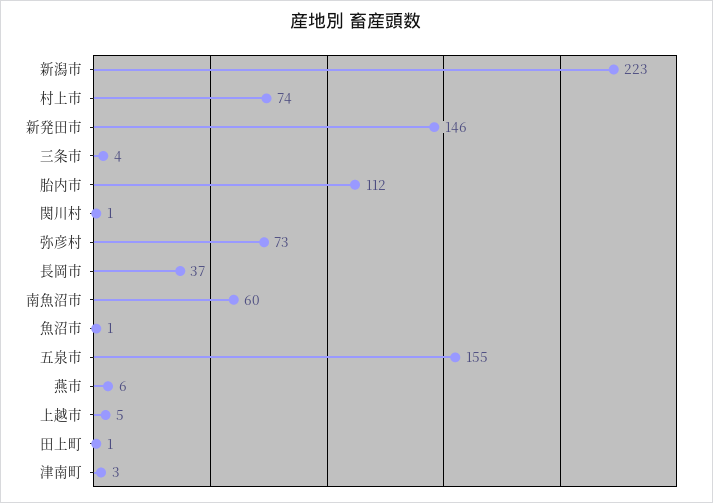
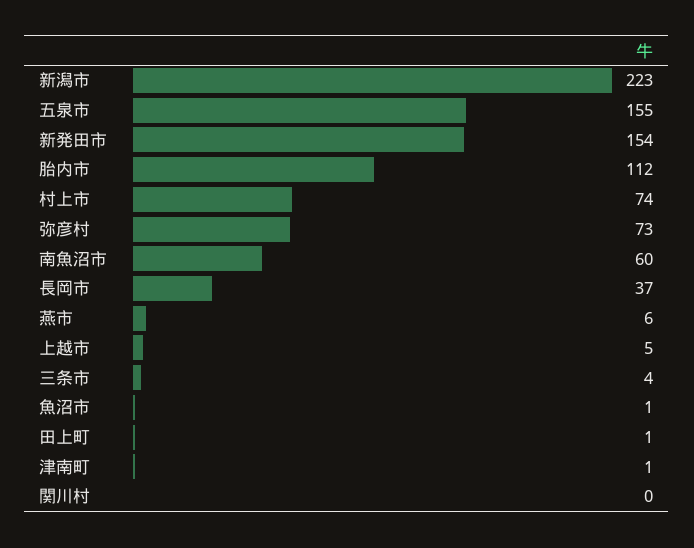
新発田市: 146 -> 154
関川村: 1 -> 0
津南町: 3 -> 1

